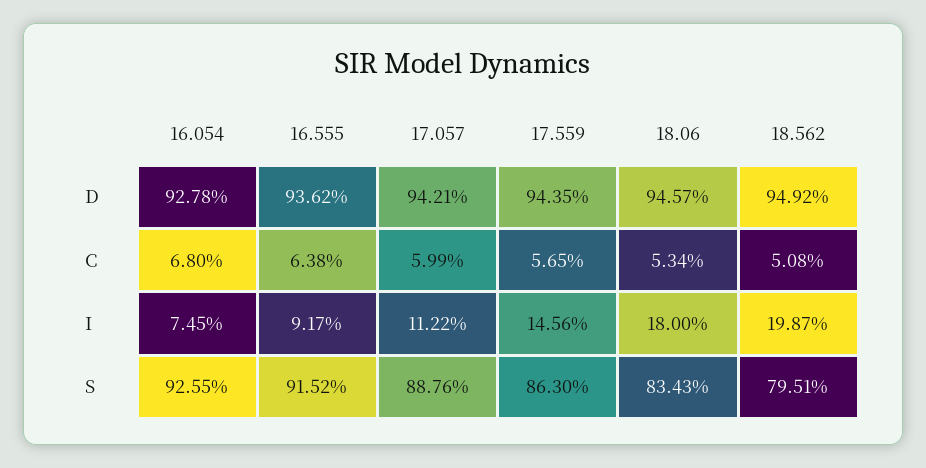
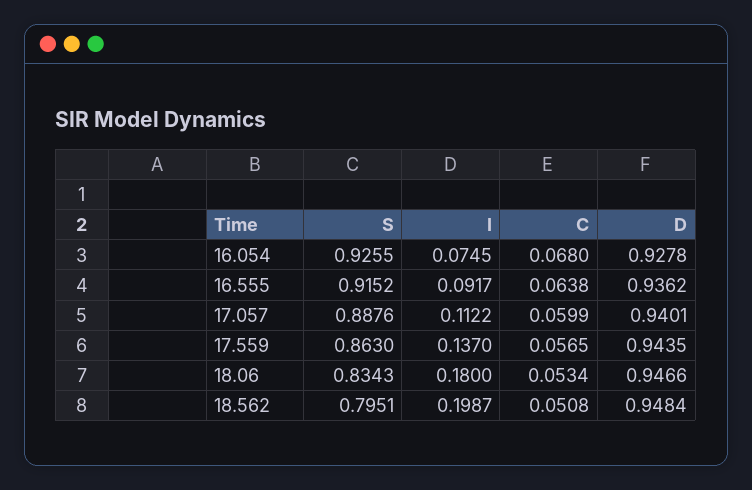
17.057, D: 0.9421 -> 0.9401
18.06, D: 0.9457 -> 0.9466
18.562, D: 0.9492 -> 0.9484
17.559, I: 0.1456 -> 0.137

